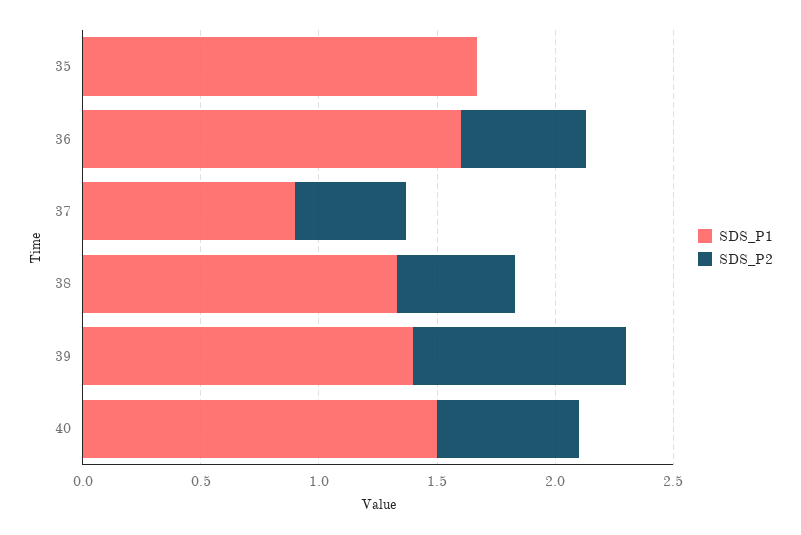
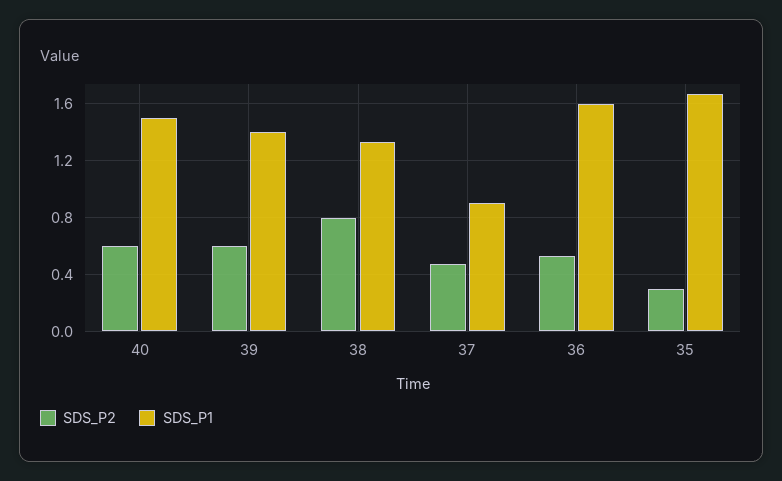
SDS_P2, 35: 0 -> 0.3
SDS_P2, 38: 0.5 -> 0.8
SDS_P2, 39: 0.9 -> 0.6

